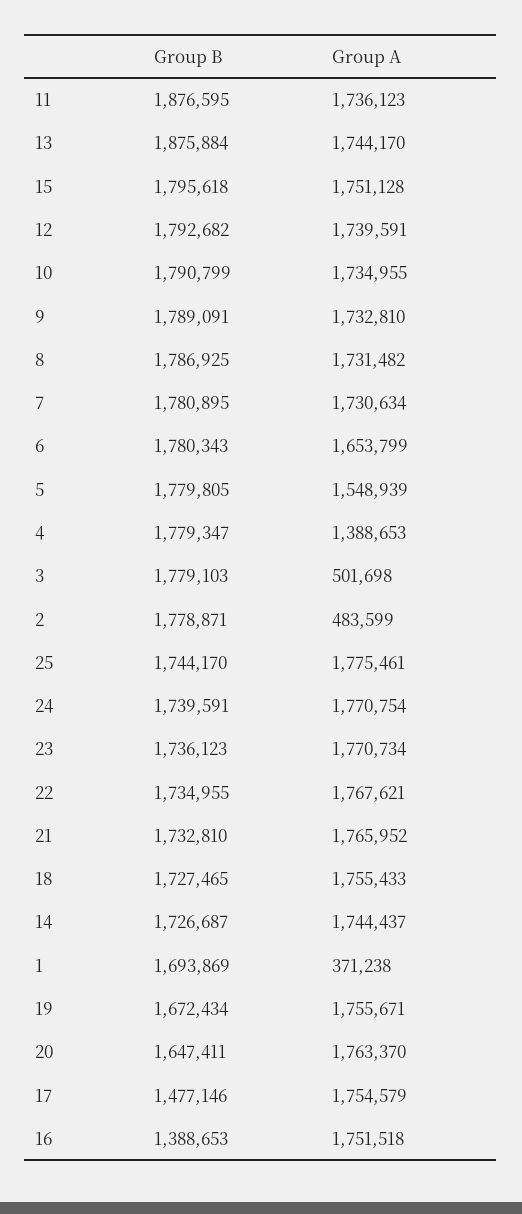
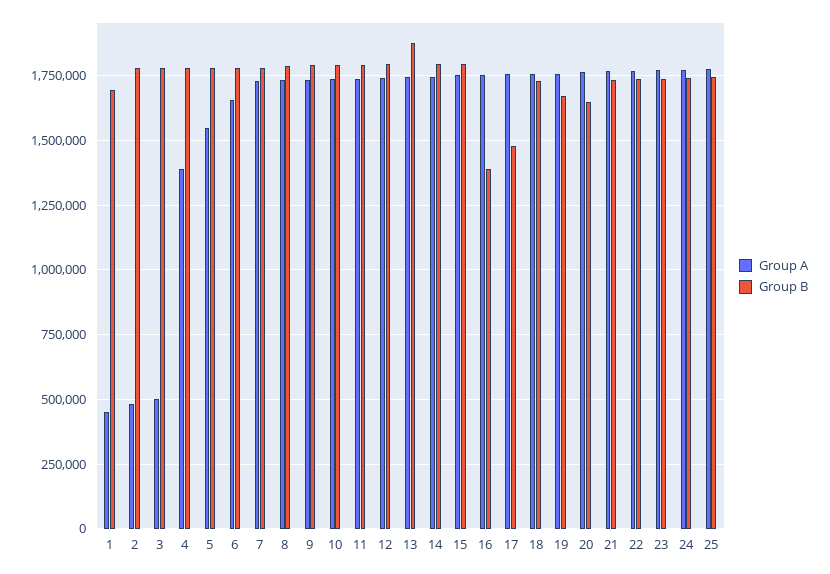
Group B, 11: 1876595 -> 1800000
Group B, 14: 1726687 -> 1800000
Group A, 1: 371238 -> 450000

